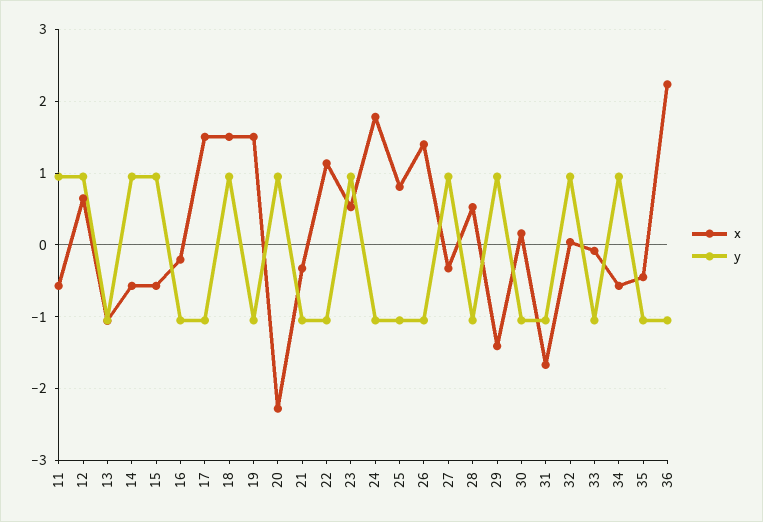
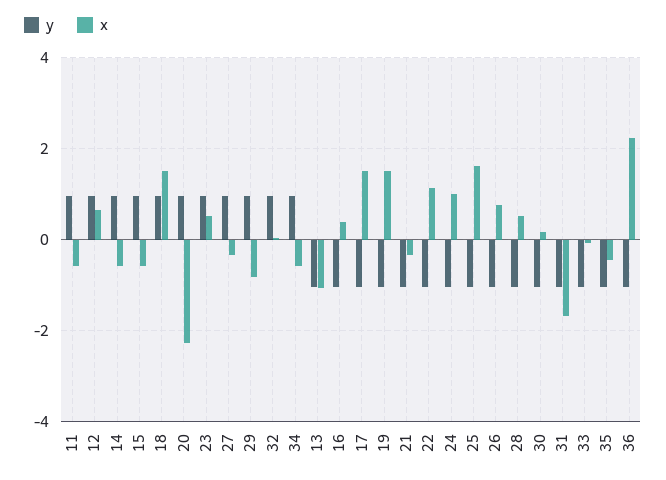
x, 16: -0.2 -> 0.4
x, 24: 1.8 -> 1
x, 25: 0.8 -> 1.6
x, 26: 1.4 -> 0.8
x, 29: -1.4 -> -0.8

